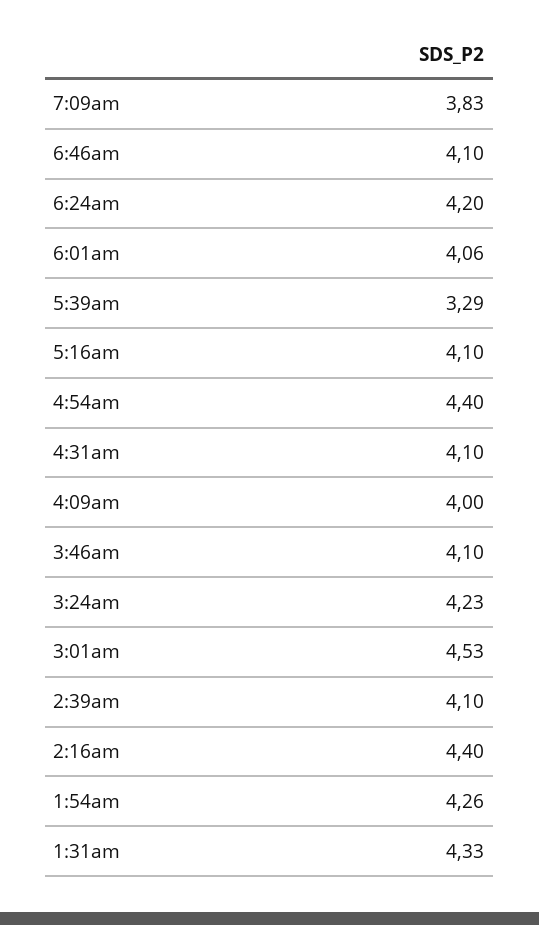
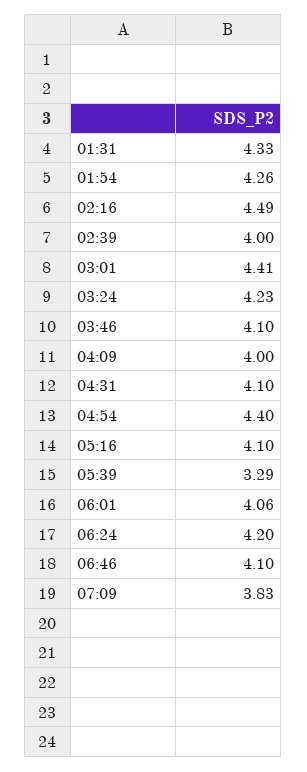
3:01am: 4.53 -> 4.41
2:39am: 4.1 -> 4
2:16am: 4.4 -> 4.49

